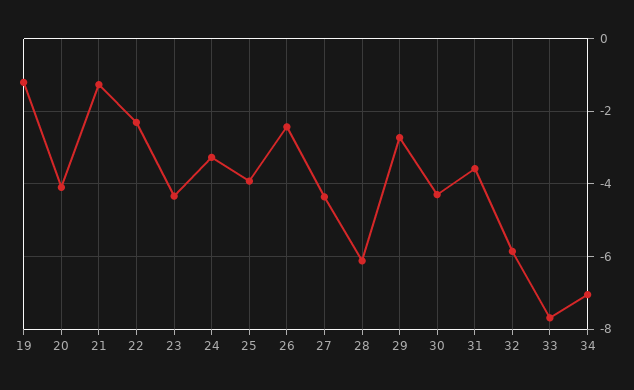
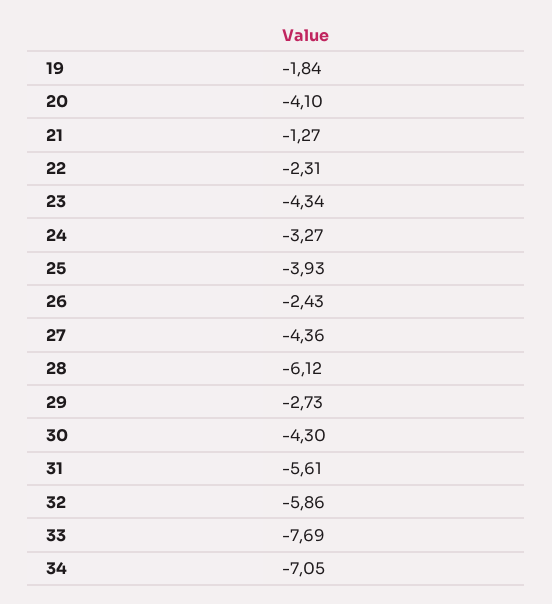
19: -1.2 -> -1.84
31: -3.6 -> -5.61

